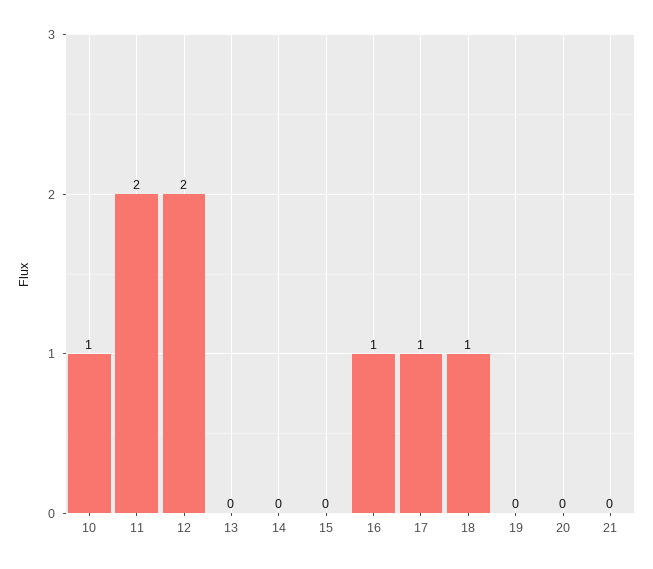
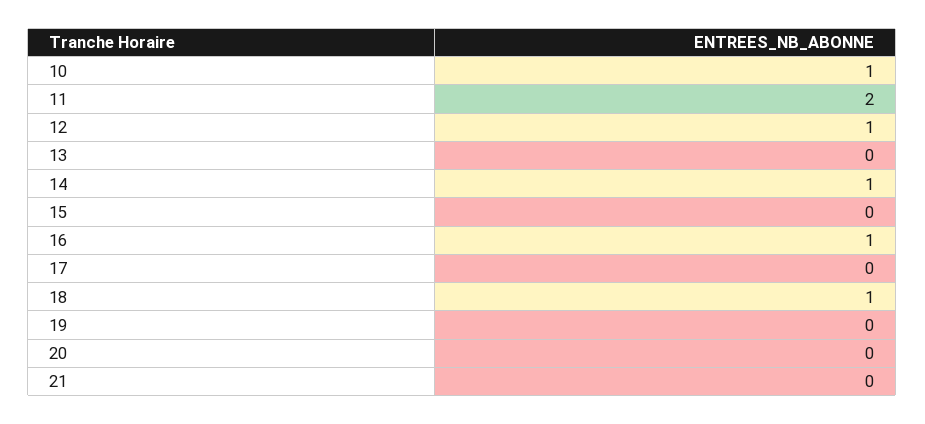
12: 2 -> 1
14: 0 -> 1
17: 1 -> 0

